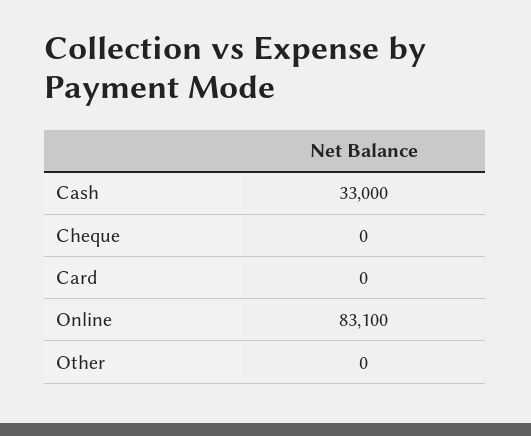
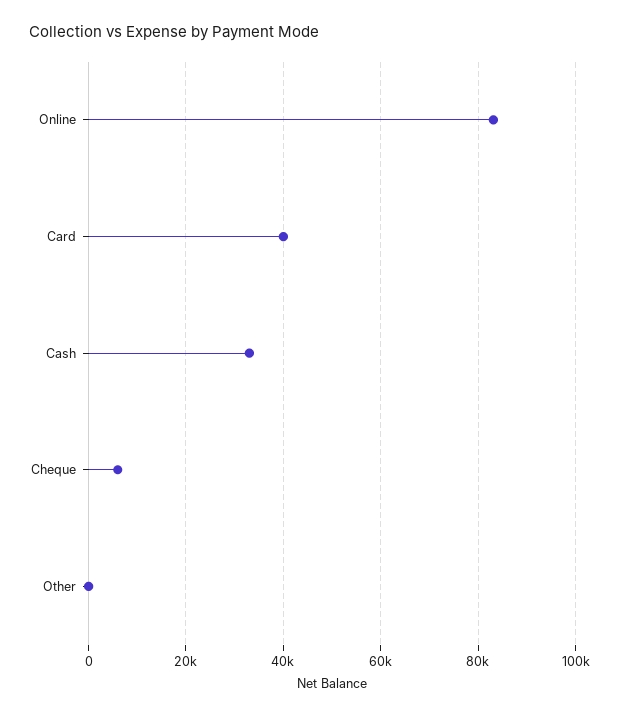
Cheque: 0 -> 6000
Card: 0 -> 40000

